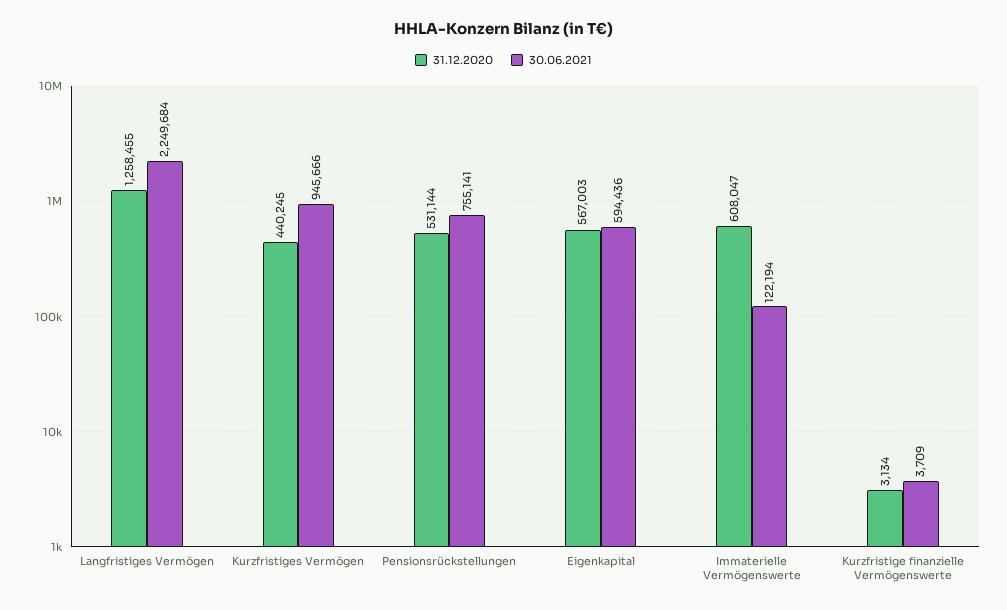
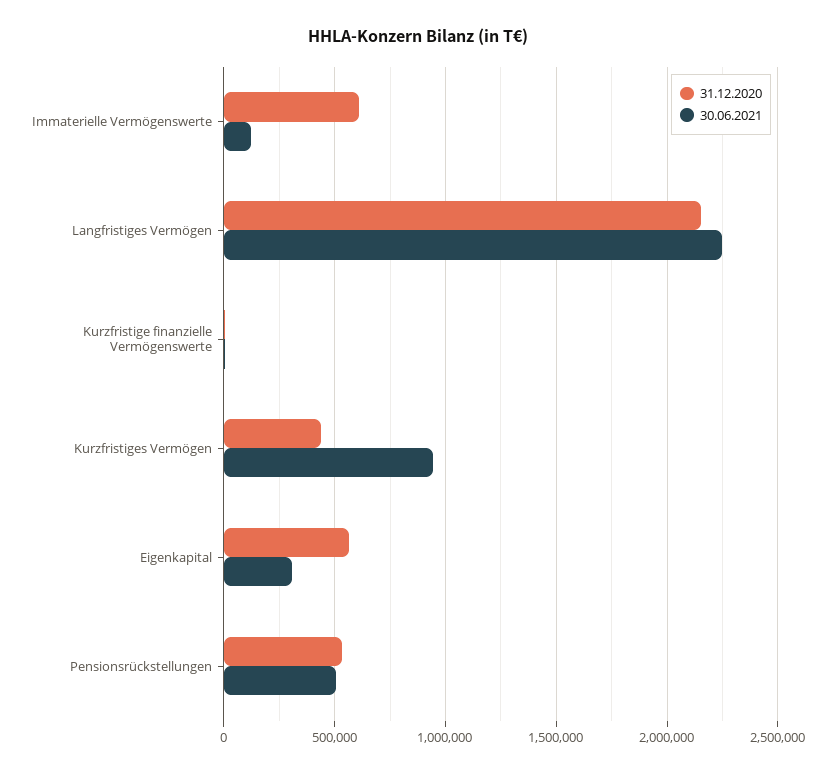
31.12.2020, Langfristiges Vermögen: 1258455 -> 2150000
30.06.2021, Pensionsrückstellungen: 755141 -> 500000
30.06.2021, Eigenkapital: 594436 -> 300000

